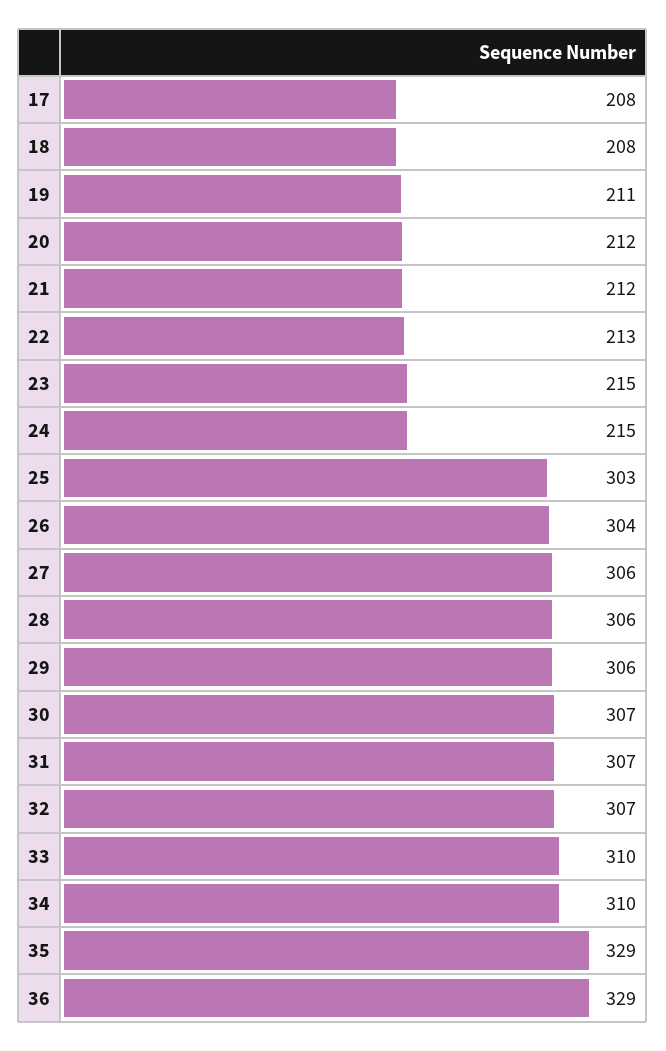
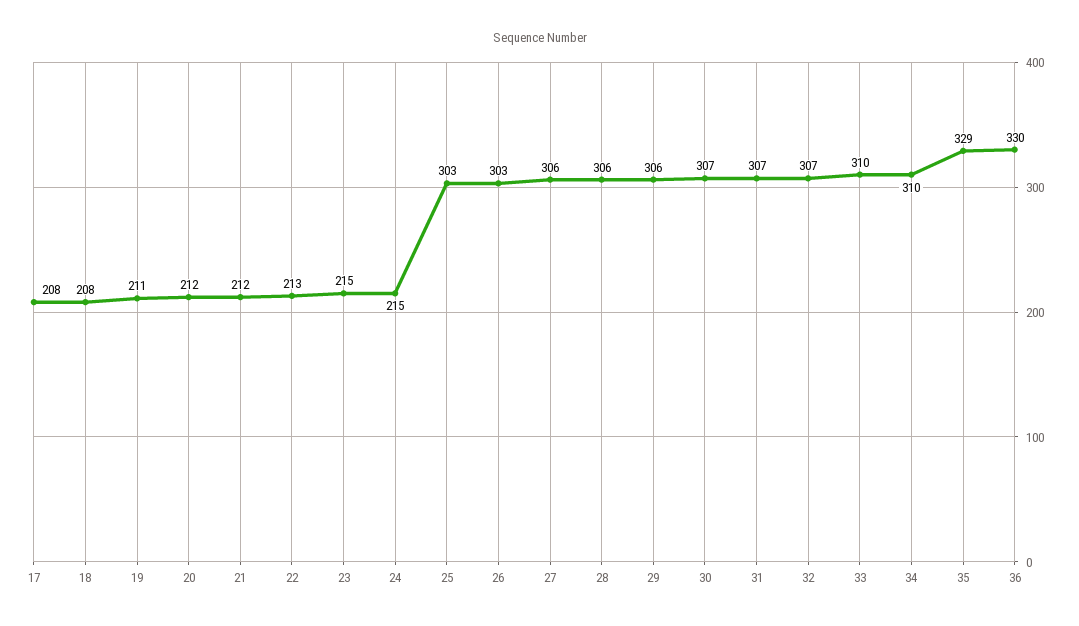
26: 304 -> 303
36: 329 -> 330

